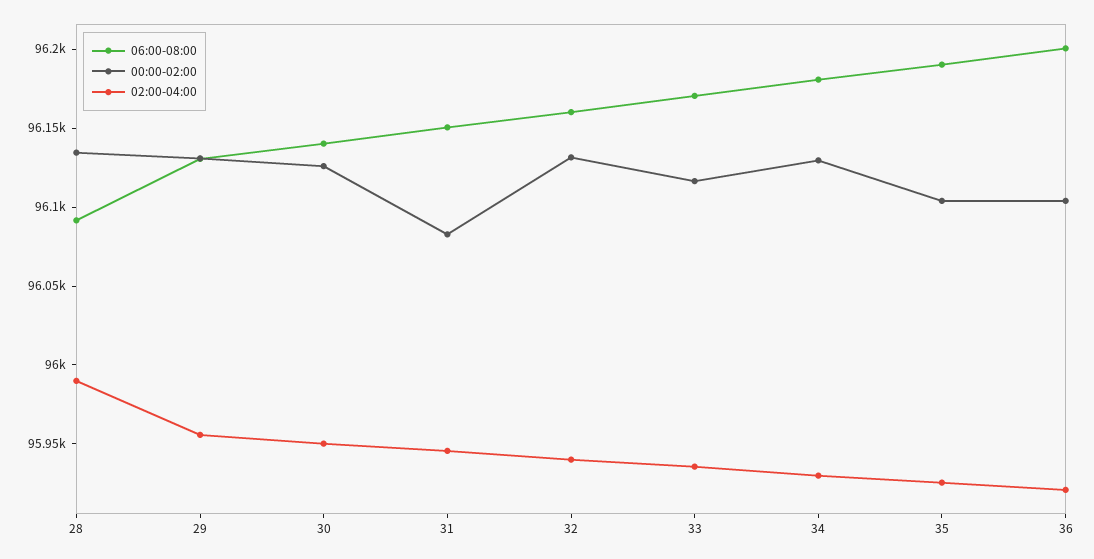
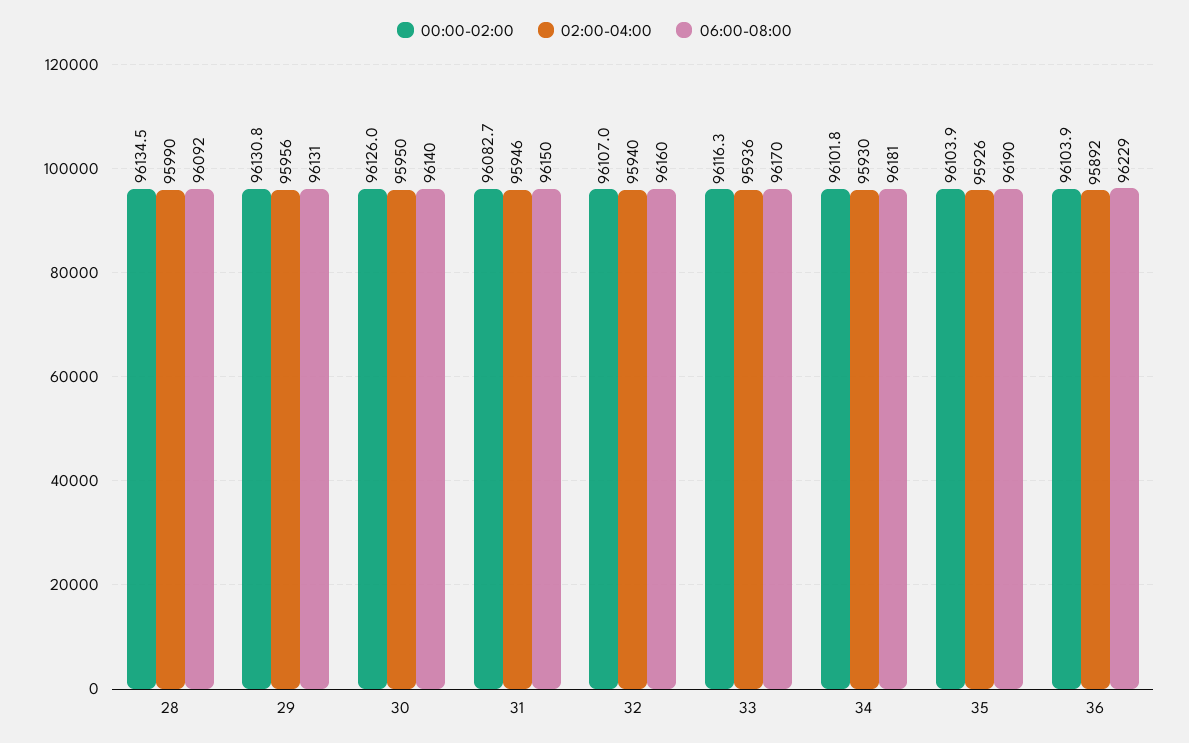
00:00-02:00, 32: 96130 -> 96107
00:00-02:00, 34: 96130 -> 96101.8
06:00-08:00, 36: 96200 -> 96229
02:00-04:00, 36: 95920 -> 95892

